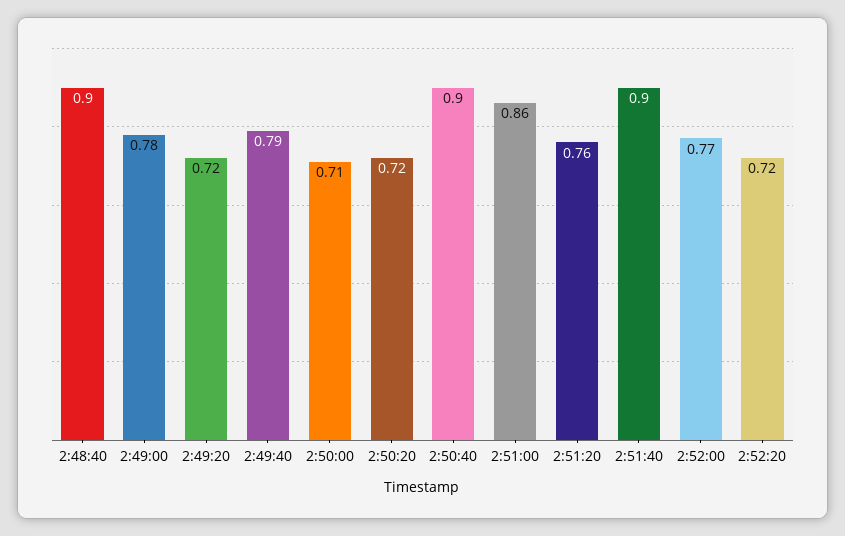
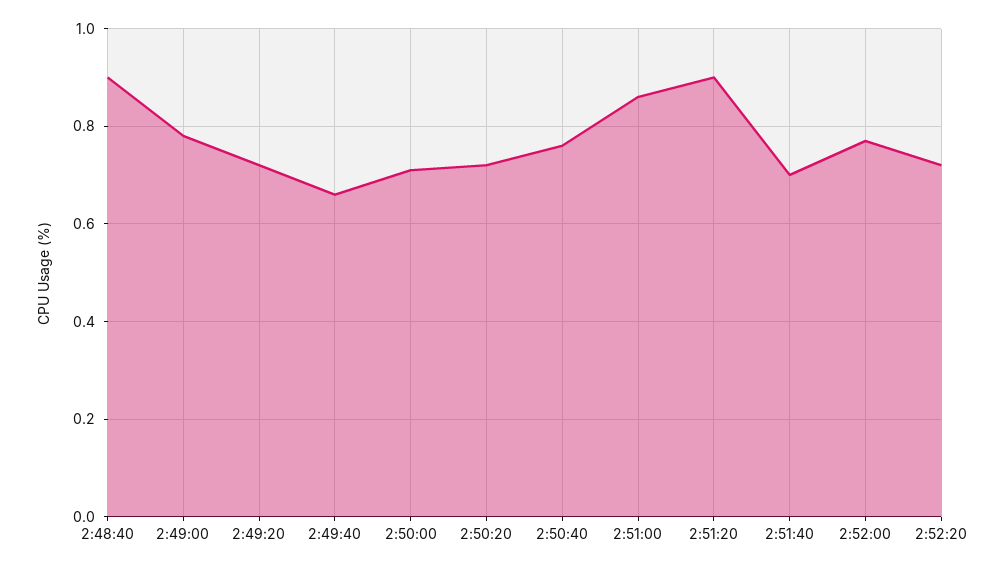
2:49:40: 0.79 -> 0.65
2:50:40: 0.9 -> 0.75
2:51:20: 0.76 -> 0.9
2:51:40: 0.9 -> 0.7

